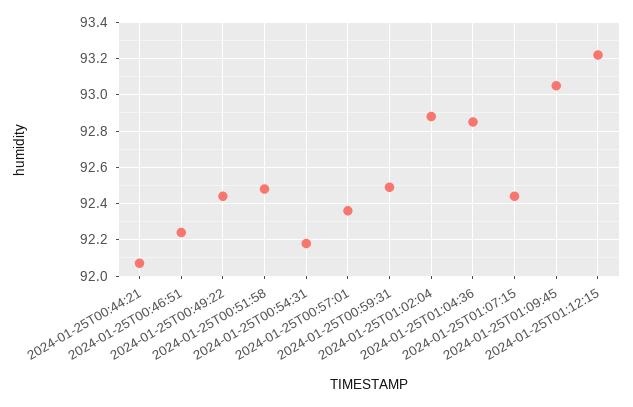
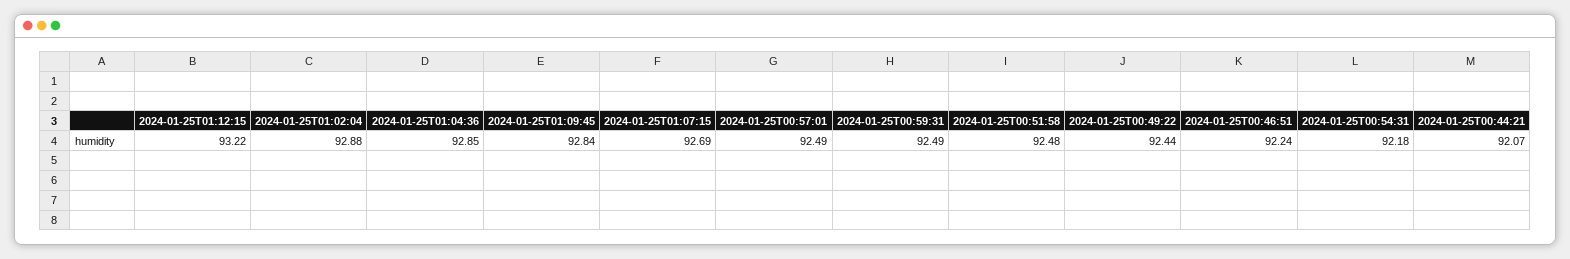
2024-01-25T00:57:01: 92.35 -> 92.49
2024-01-25T01:07:15: 92.45 -> 92.69
2024-01-25T01:09:45: 93.05 -> 92.84

